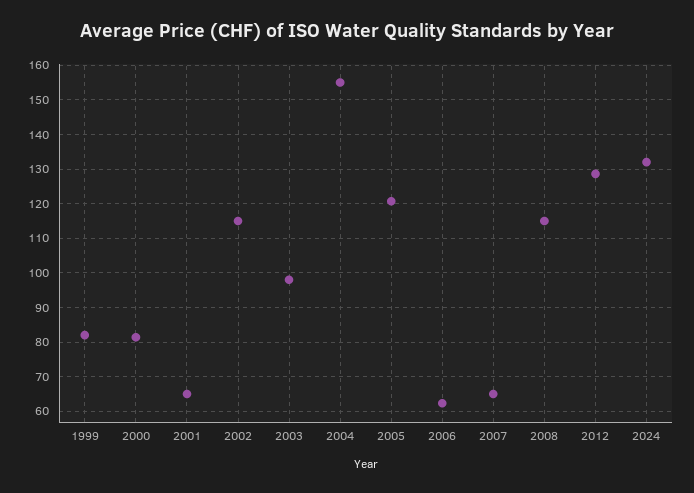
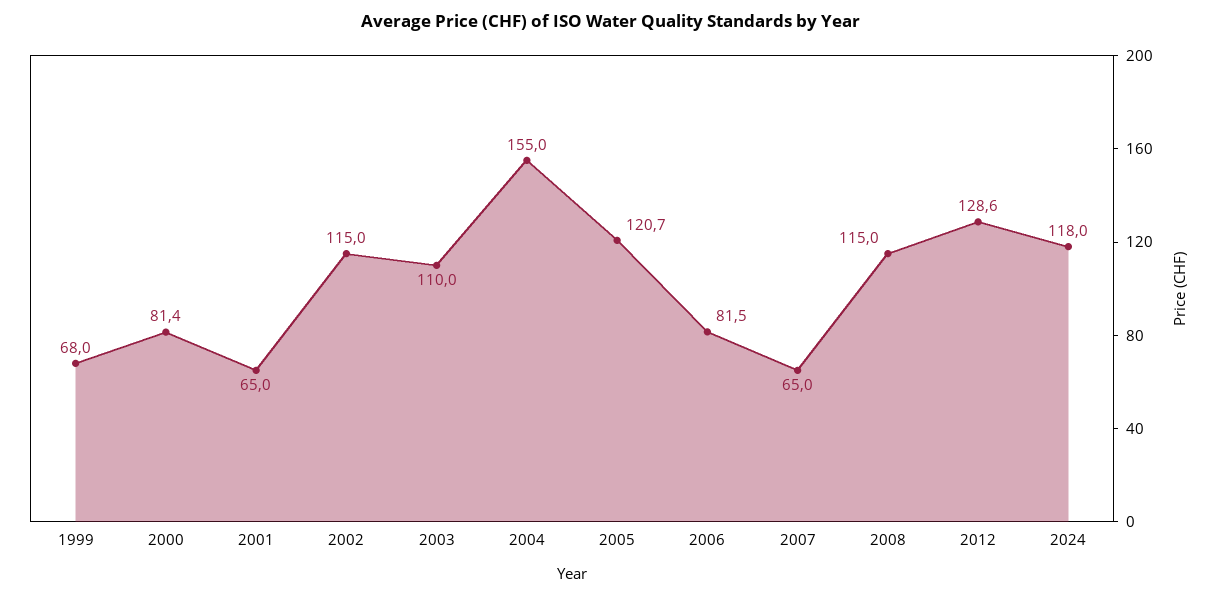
1999: 82 -> 68
2003: 98 -> 110
2006: 62 -> 81.5
2024: 132 -> 118

